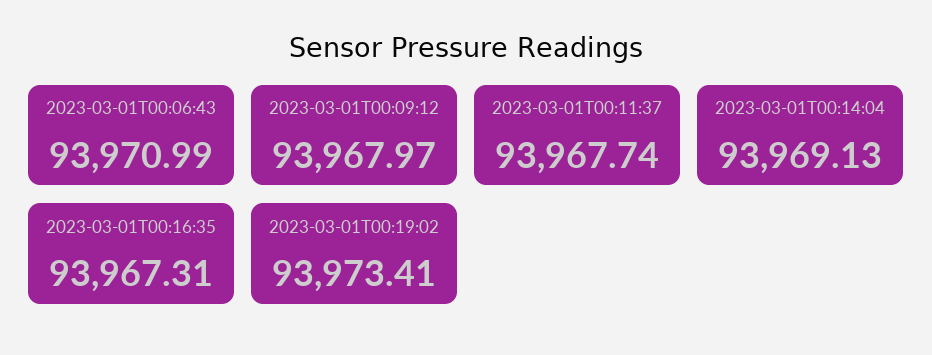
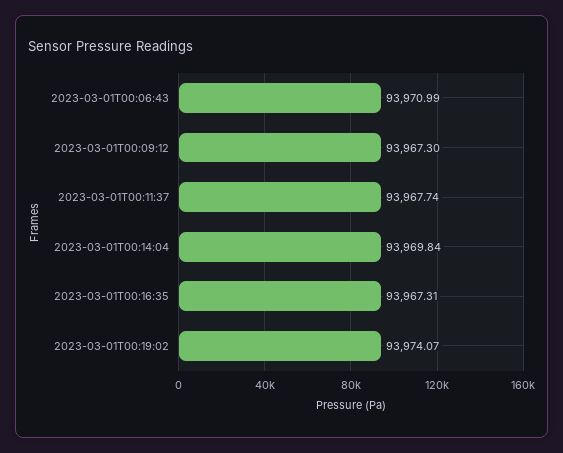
2023-03-01T00:09:12: 93967.97 -> 93967.3
2023-03-01T00:14:04: 93969.13 -> 93969.84
2023-03-01T00:19:02: 93973.41 -> 93974.07

